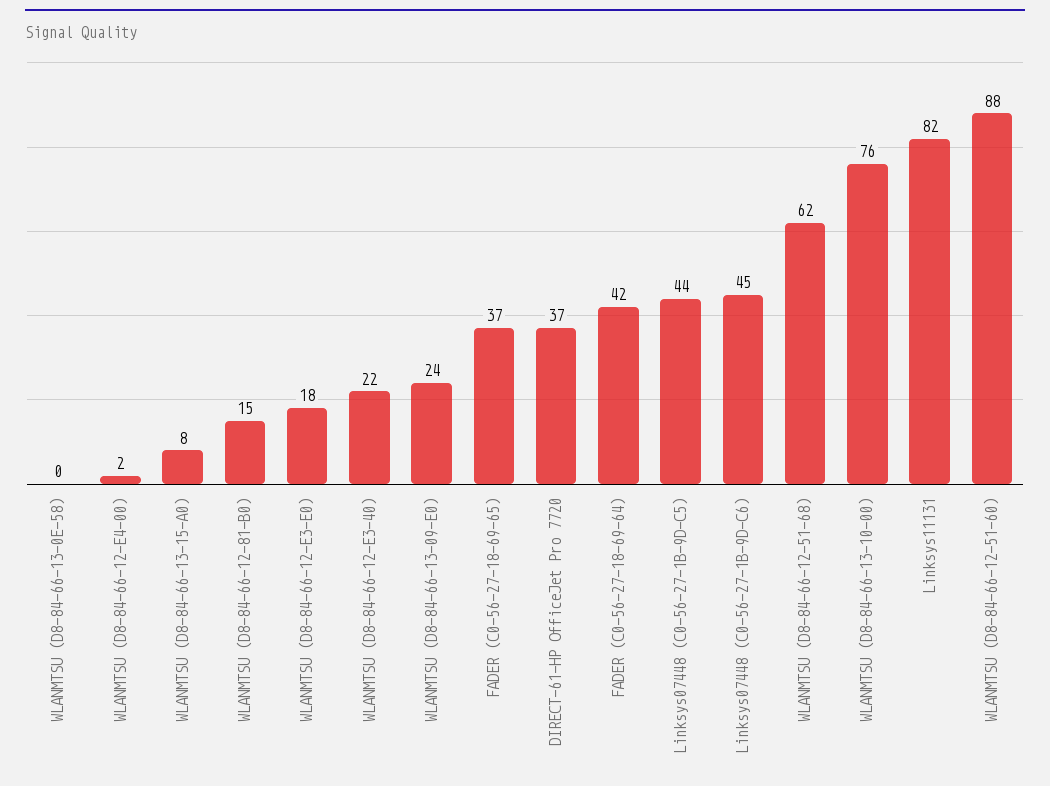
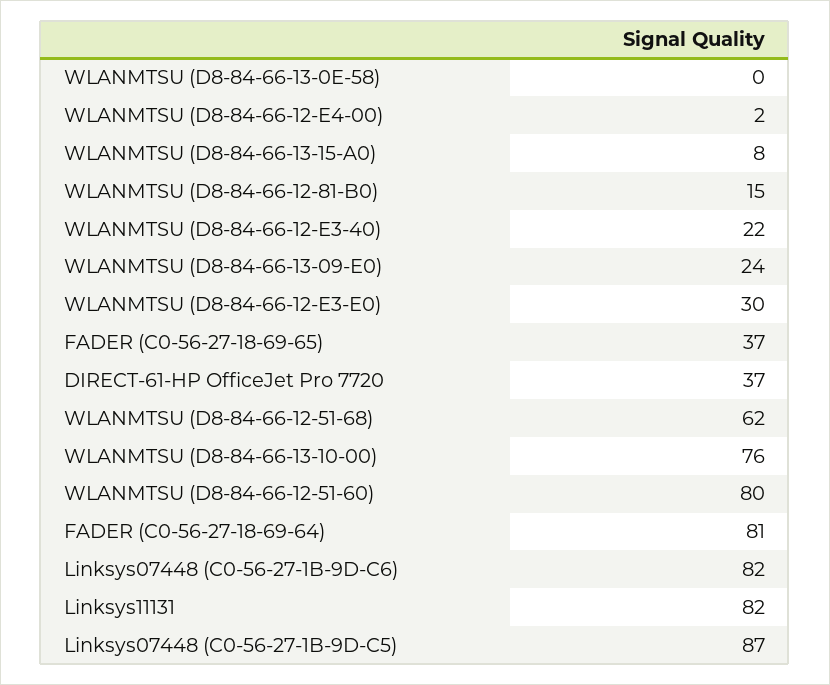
WLANMTSU (D8-84-66-12-E3-E0): 18 -> 30
FADER (C0-56-27-18-69-64): 42 -> 81
Linksys07448 (C0-56-27-1B-9D-C5): 44 -> 87
Linksys07448 (C0-56-27-1B-9D-C6): 45 -> 82
WLANMTSU (D8-84-66-12-51-60): 88 -> 80

